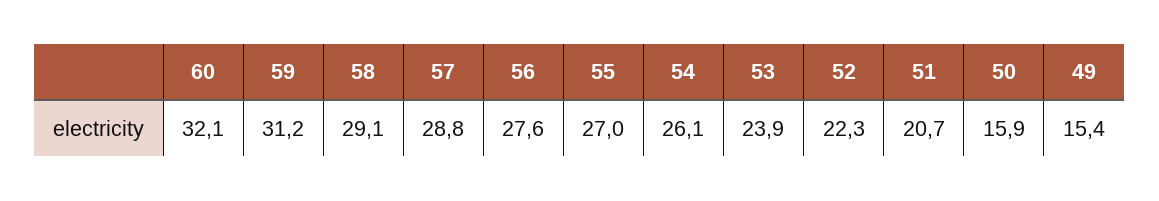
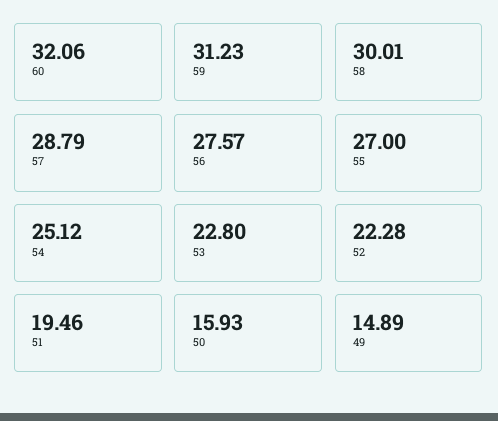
58: 29.1 -> 30.01
54: 26.1 -> 25.12
53: 23.9 -> 22.8
51: 20.7 -> 19.46
49: 15.4 -> 14.89

